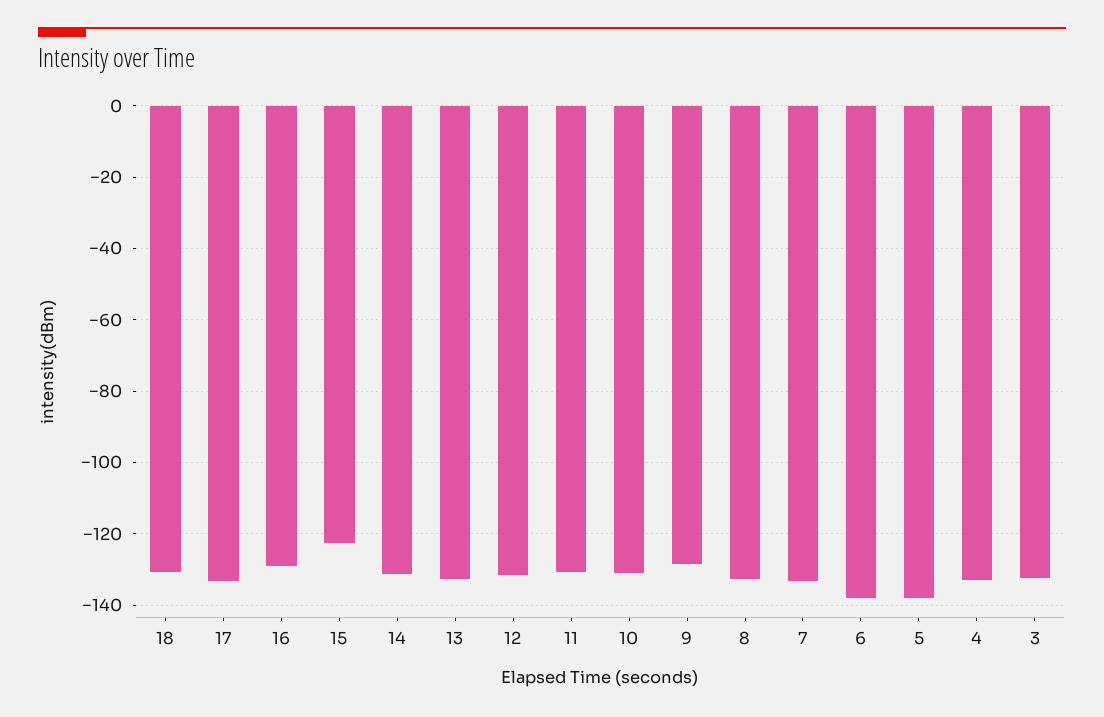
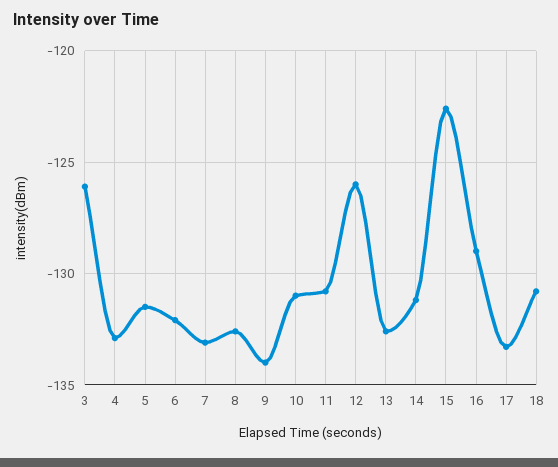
12: -132 -> -126
9: -128 -> -134
6: -138 -> -132
5: -138 -> -131.5
3: -132 -> -126

